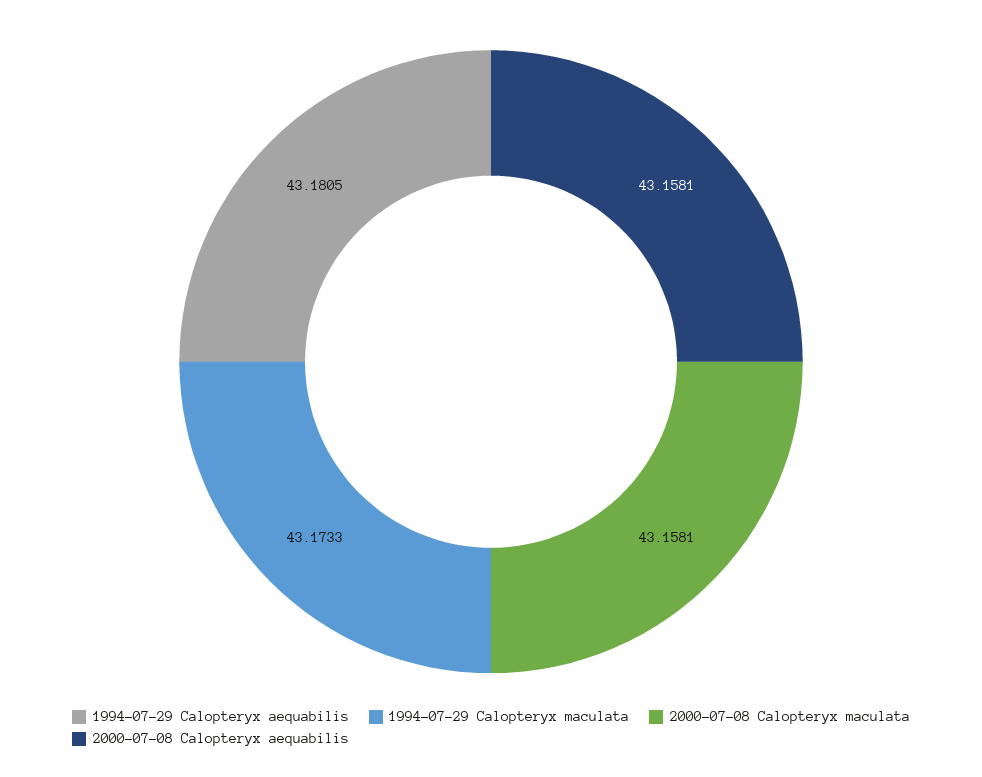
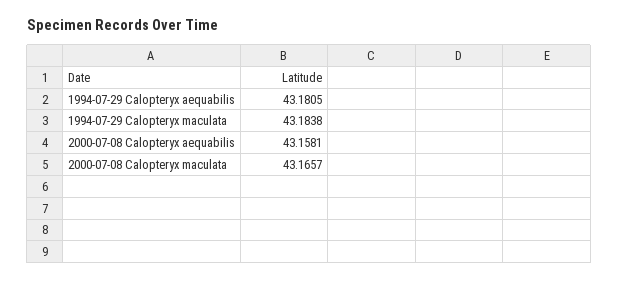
1994-07-29 Calopteryx maculata: 43.1733 -> 43.1838
2000-07-08 Calopteryx maculata: 43.1581 -> 43.1657

